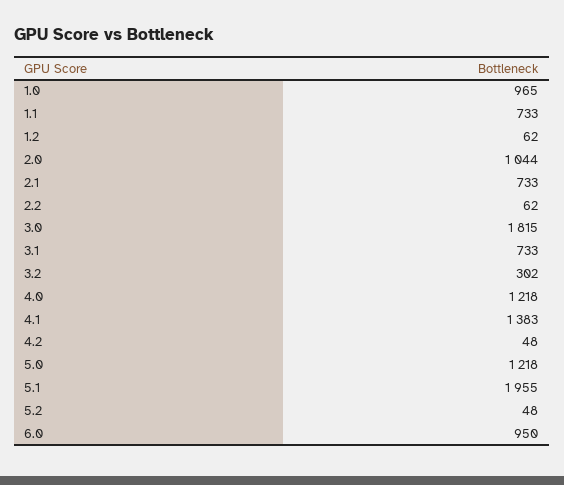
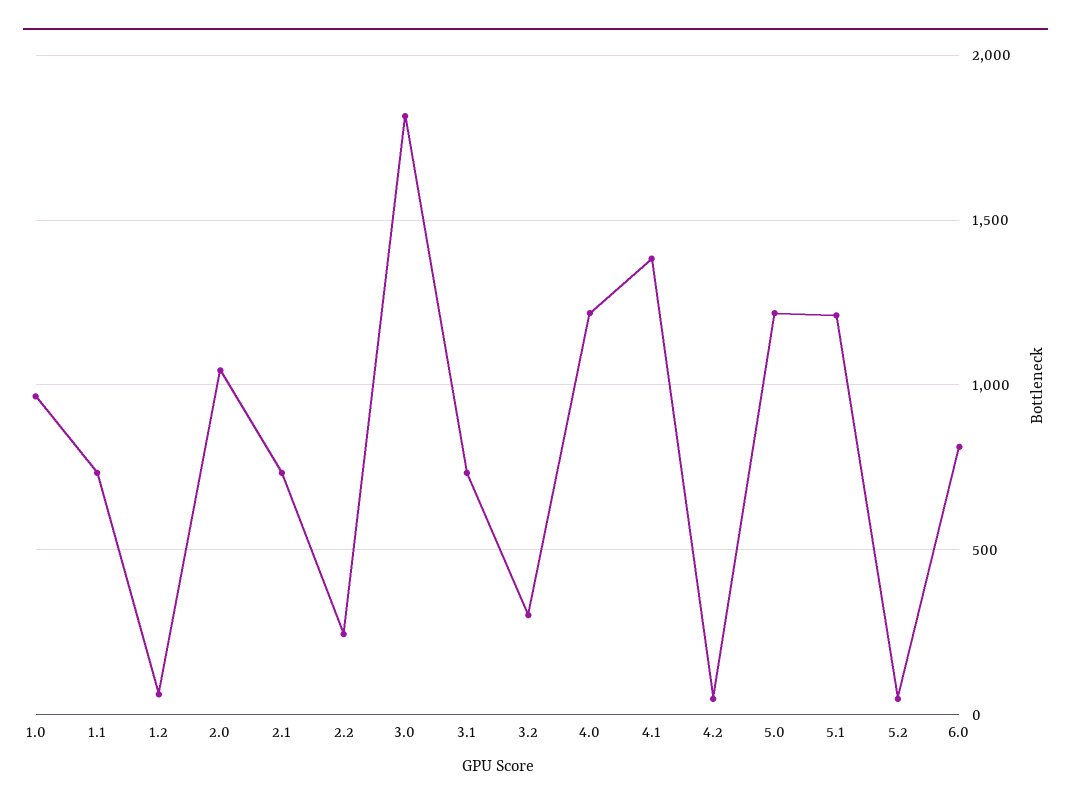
2.2: 62 -> 250
5.1: 1955 -> 1200
6.0: 950 -> 800

